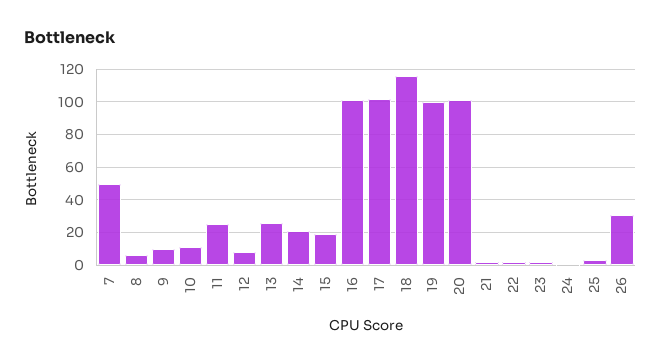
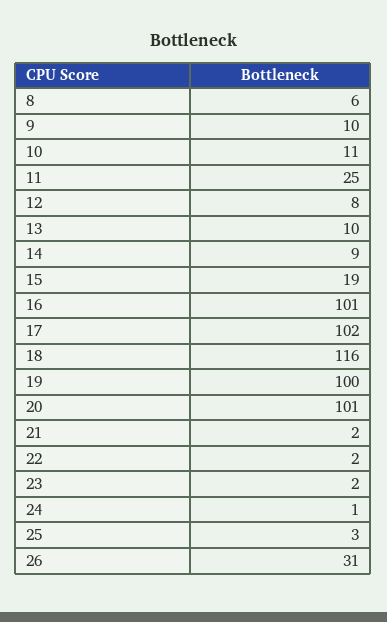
7: 50 -> none
13: 25 -> 10
14: 20 -> 9

